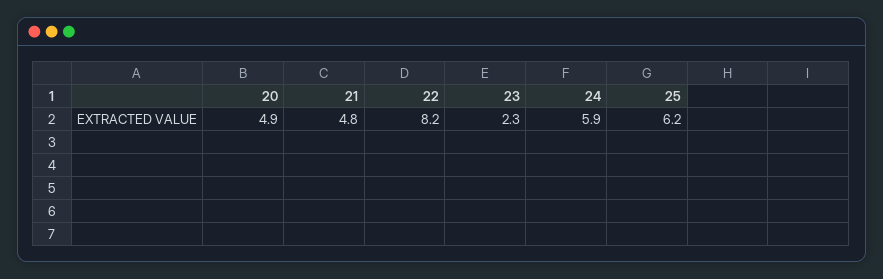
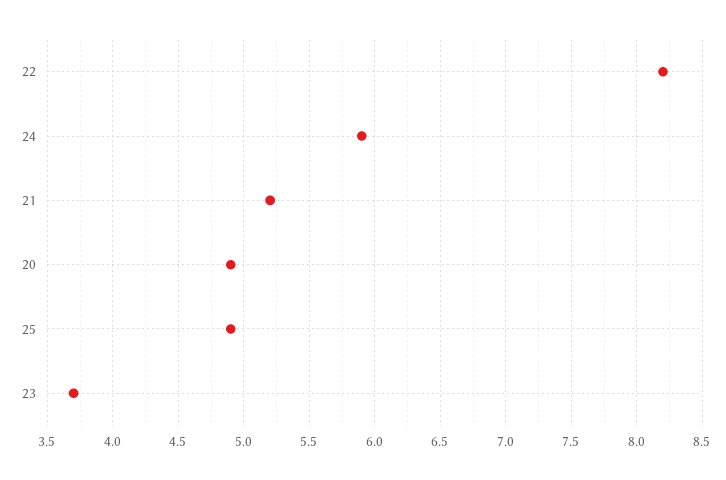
21: 4.8 -> 5.2
23: 2.3 -> 3.7
25: 6.2 -> 4.9

